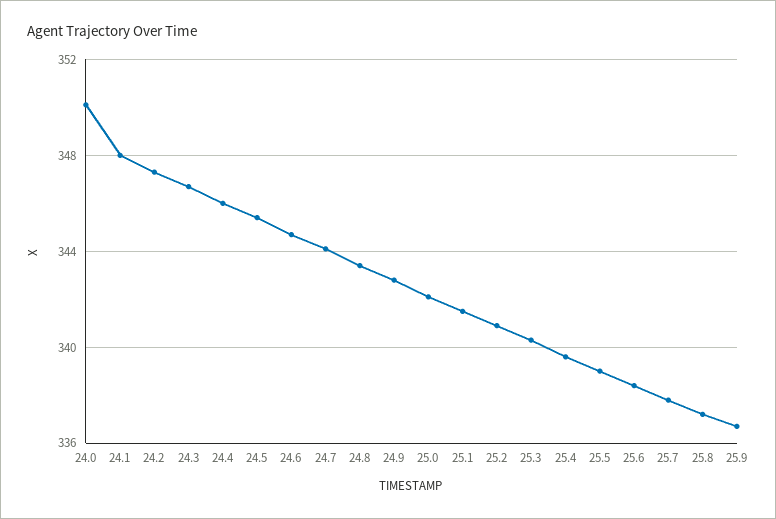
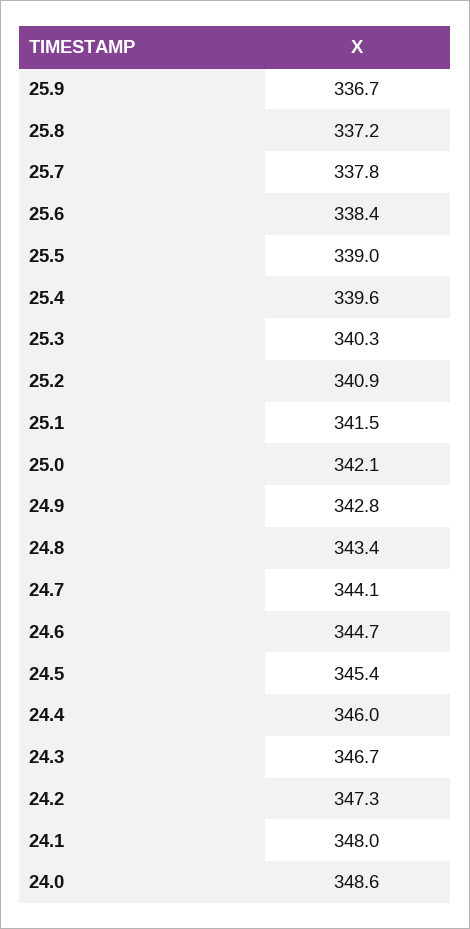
24.0: 350 -> 348.6

